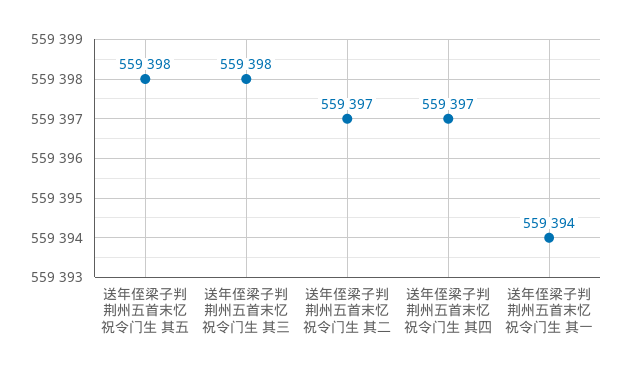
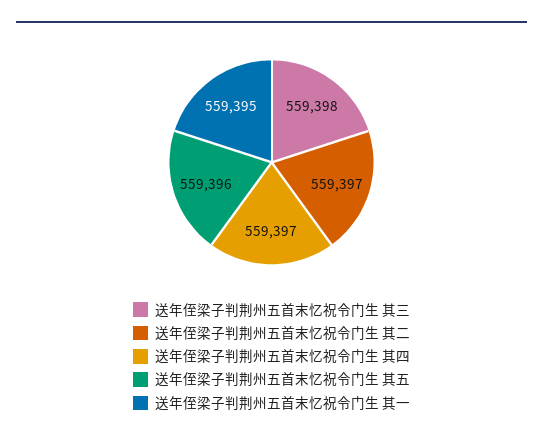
送年侄梁子判荆州五首末忆祝令门生 其五: 559398 -> 559396
送年侄梁子判荆州五首末忆祝令门生 其一: 559394 -> 559395

